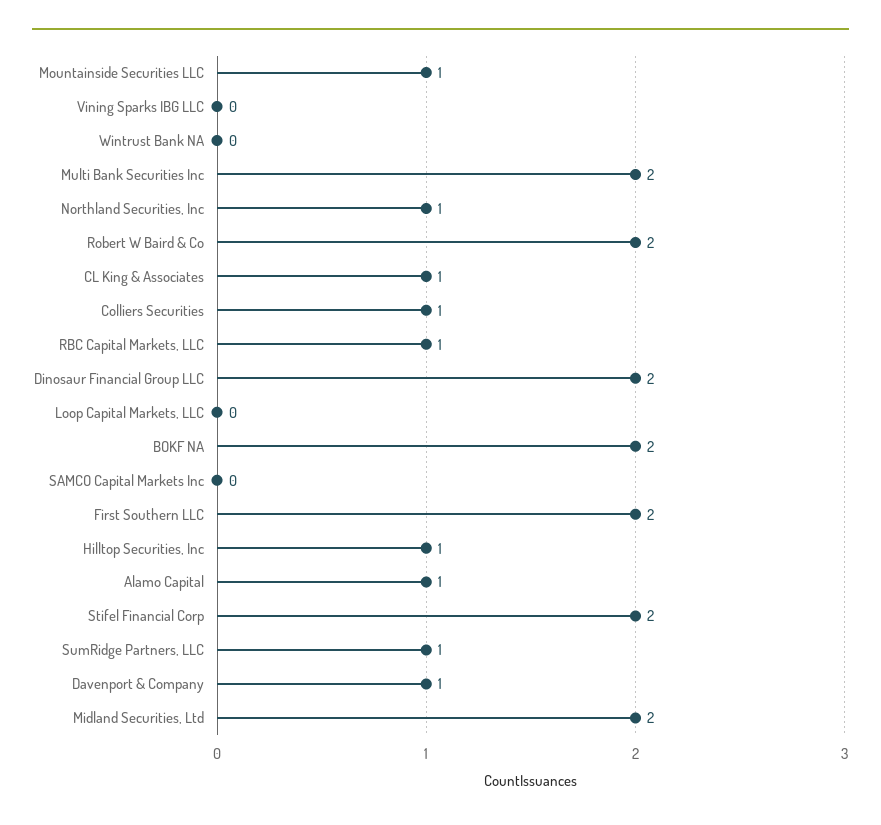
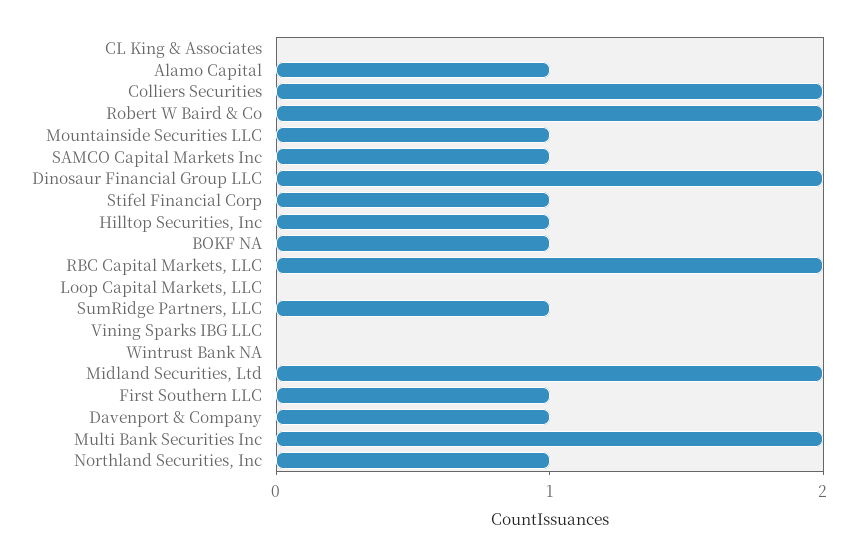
CL King & Associates: 1 -> 0
Colliers Securities: 1 -> 2
RBC Capital Markets, LLC: 1 -> 2
BOKF NA: 2 -> 1
SAMCO Capital Markets Inc: 0 -> 1
First Southern LLC: 2 -> 1
Stifel Financial Corp: 2 -> 1

